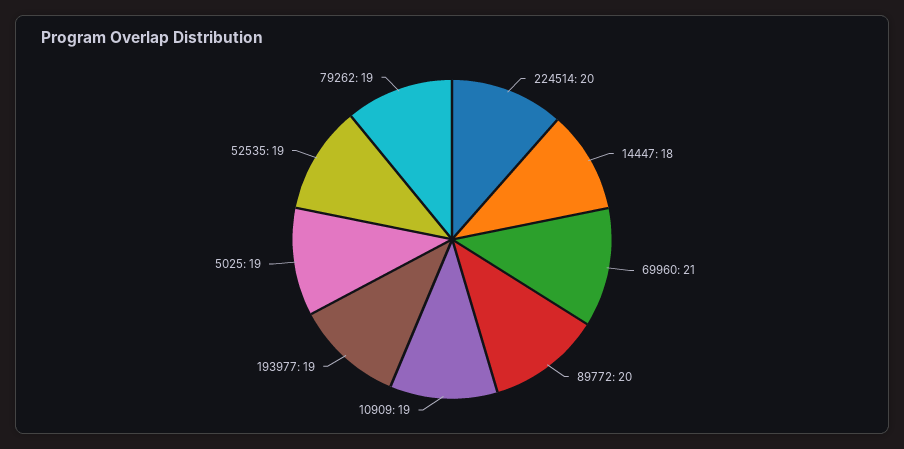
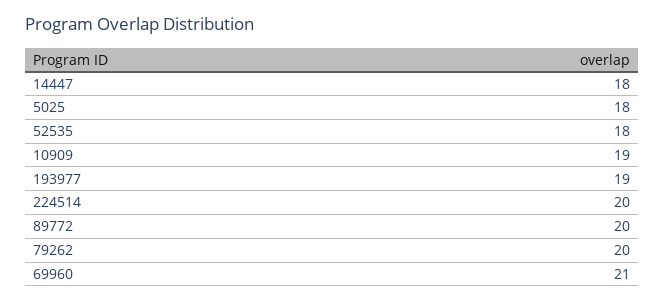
5025: 19 -> 18
52535: 19 -> 18
79262: 19 -> 20

